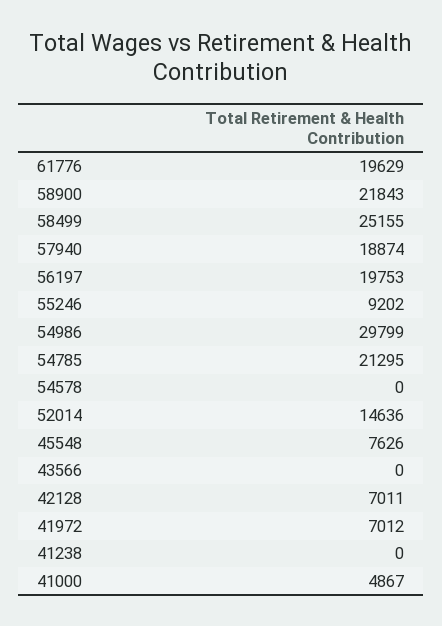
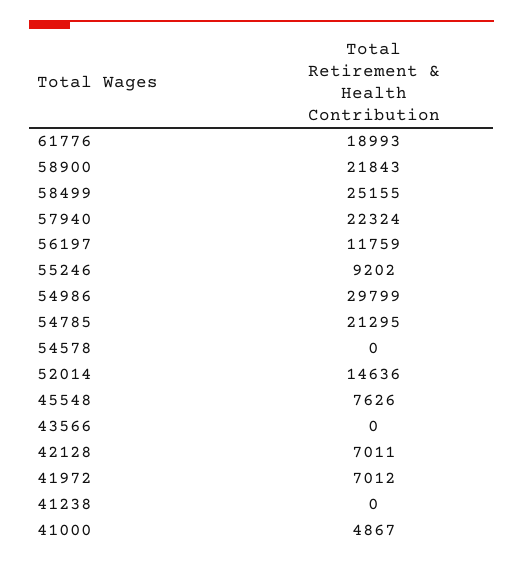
61776: 19629 -> 18993
57940: 18874 -> 22324
56197: 19753 -> 11759

